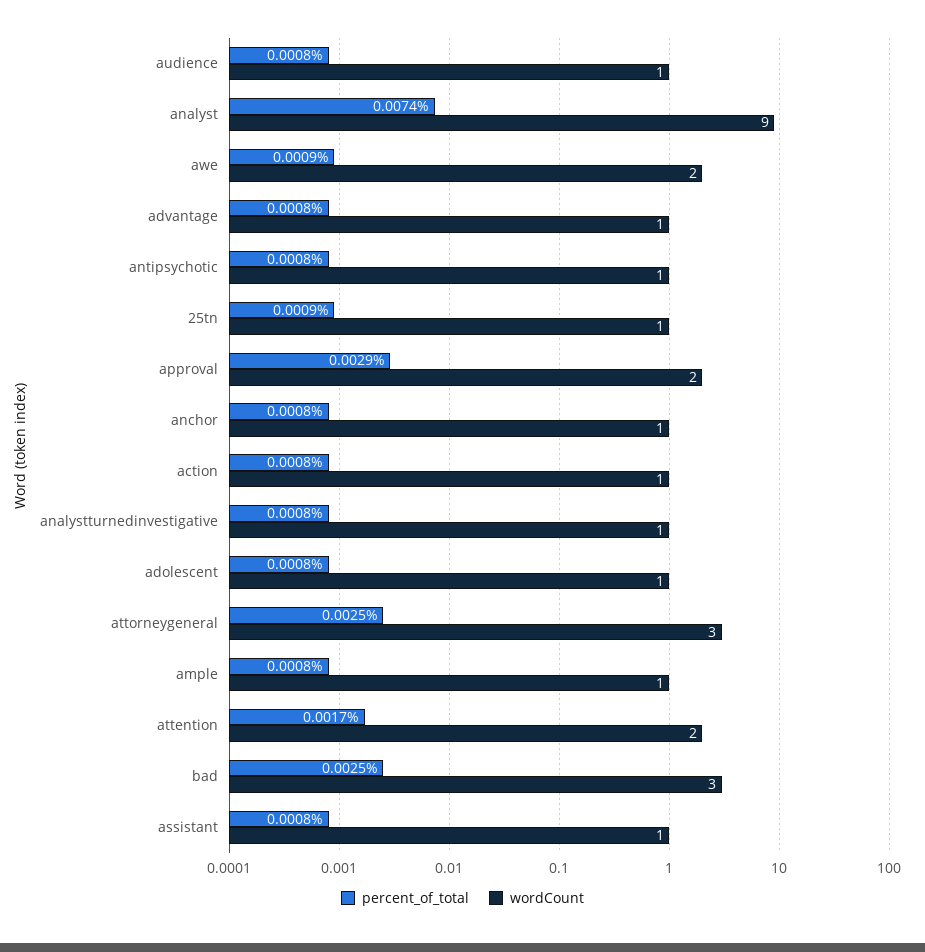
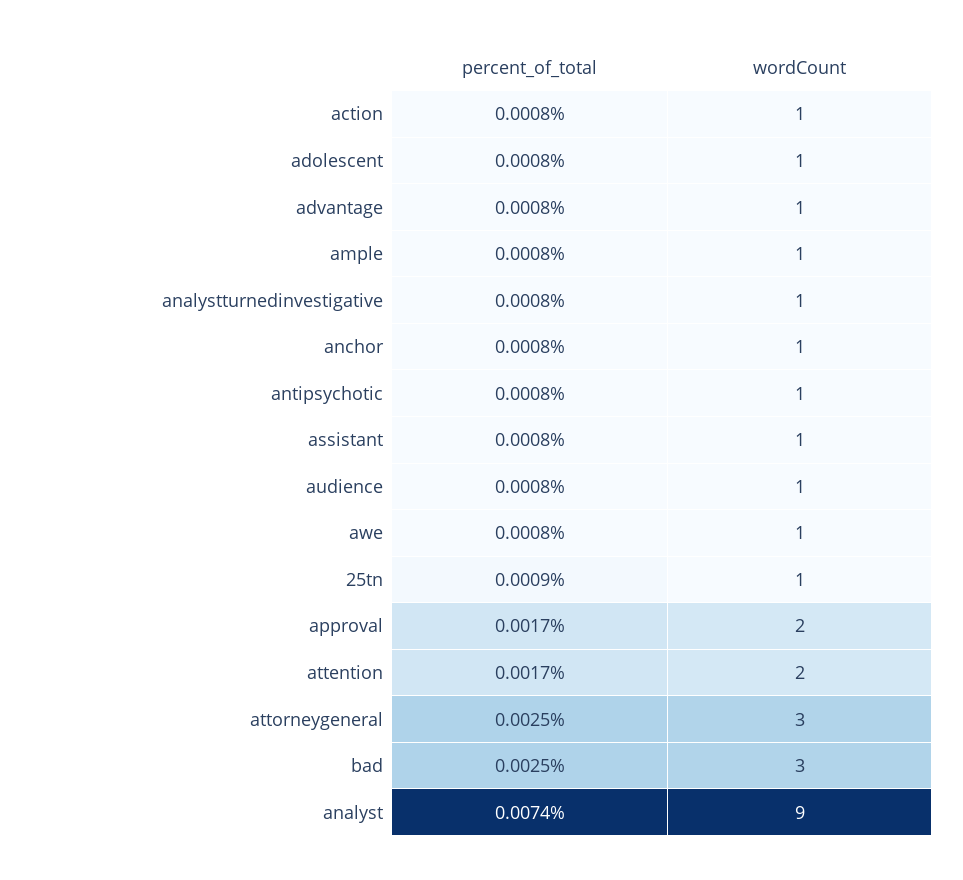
percent_of_total, awe: 0.0009 -> 0.0008
wordCount, awe: 2 -> 1
percent_of_total, approval: 0.0029 -> 0.0017

